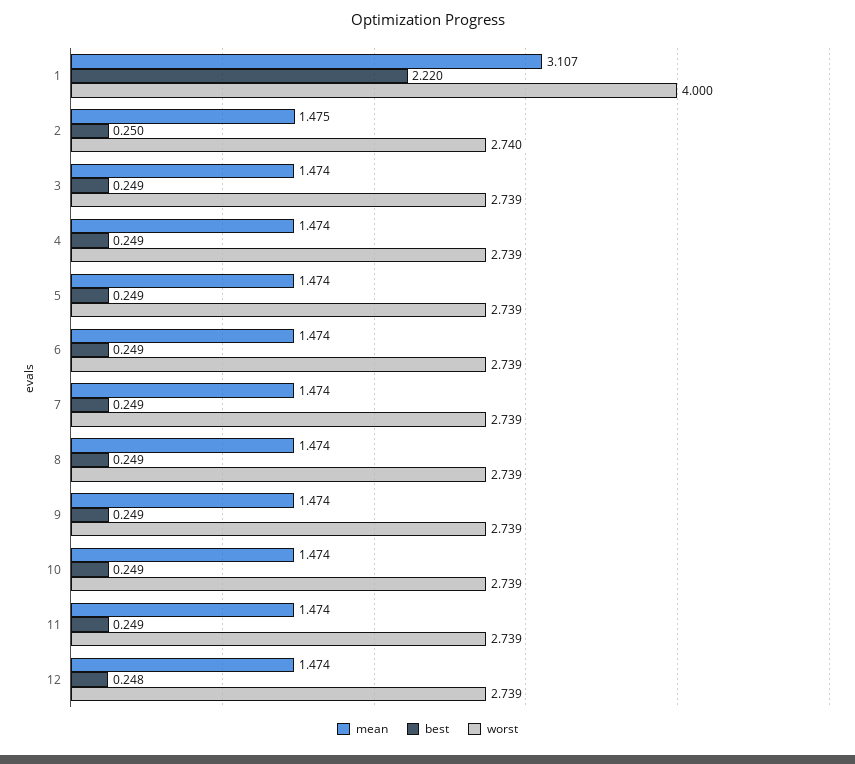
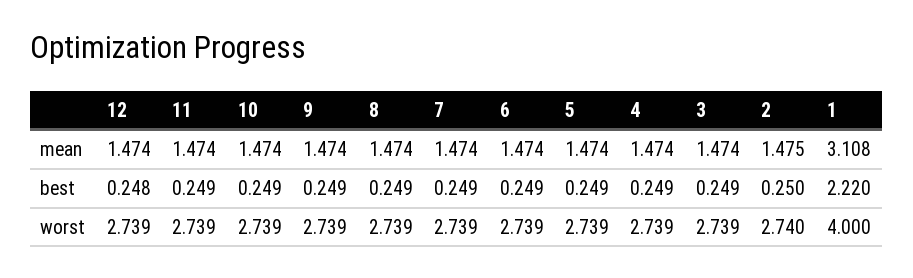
mean, 1: 3.107 -> 3.108

